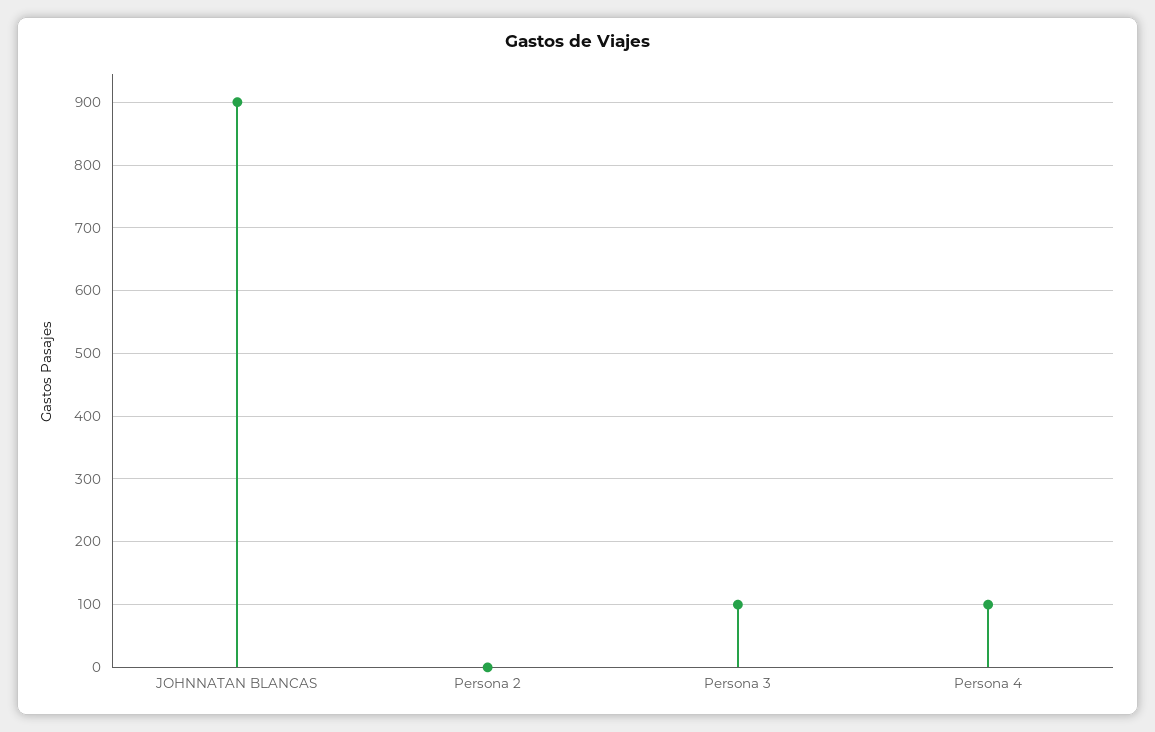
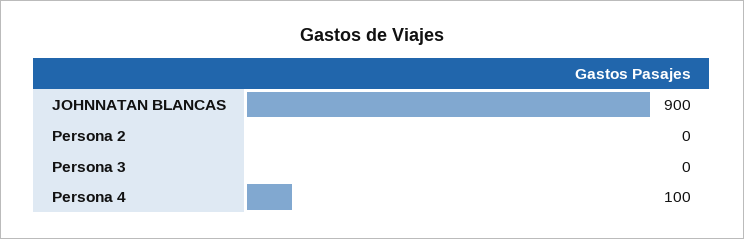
Persona 3: 100 -> 0

